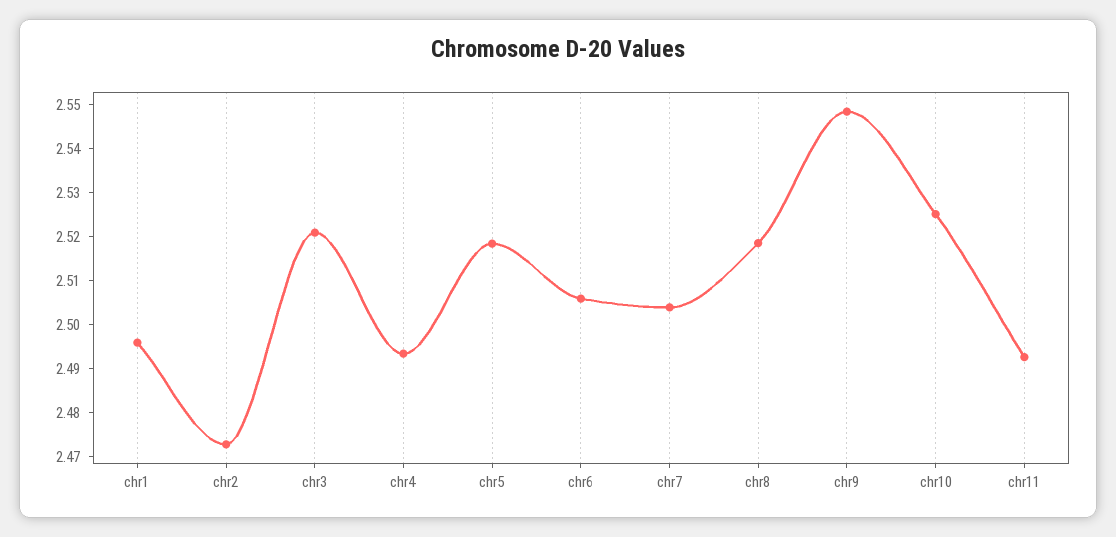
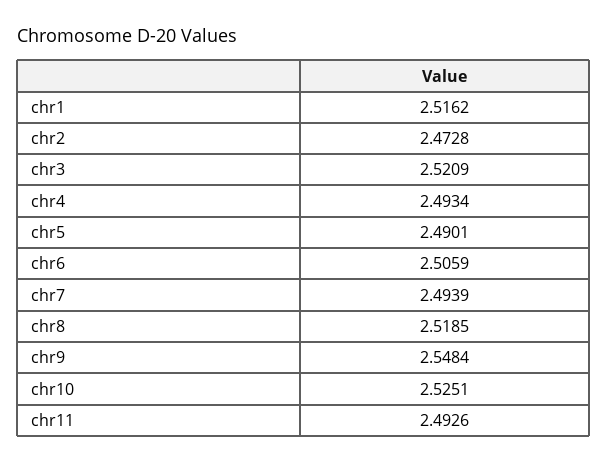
chr1: 2.496 -> 2.5162
chr5: 2.518 -> 2.4901
chr7: 2.504 -> 2.4939

